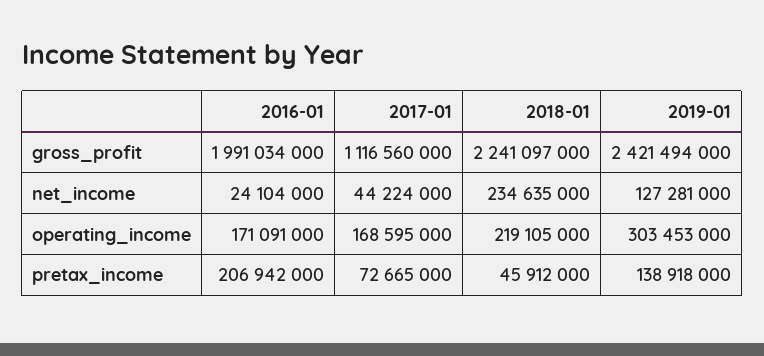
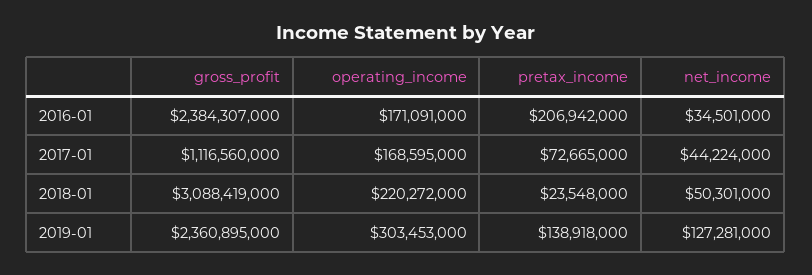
2016-01, gross_profit: 1991034000 -> 2384307000
2018-01, gross_profit: 2241097000 -> 3088419000
2019-01, gross_profit: 2421494000 -> 2360895000
2016-01, net_income: 24104000 -> 34501000
2018-01, net_income: 234635000 -> 50301000
2018-01, operating_income: 219105000 -> 220272000
2018-01, pretax_income: 45912000 -> 23548000

